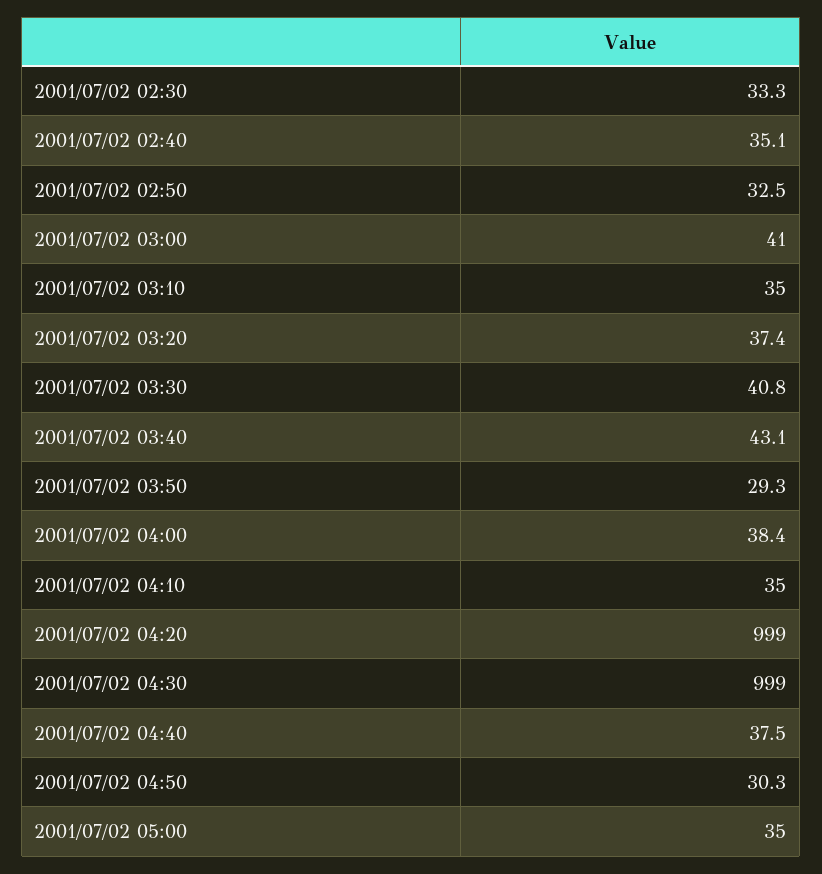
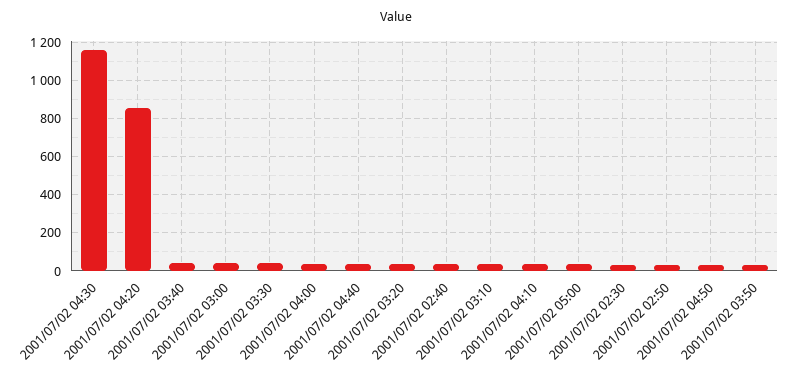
2001/07/02 04:20: 999 -> 850
2001/07/02 04:30: 999 -> 1150

